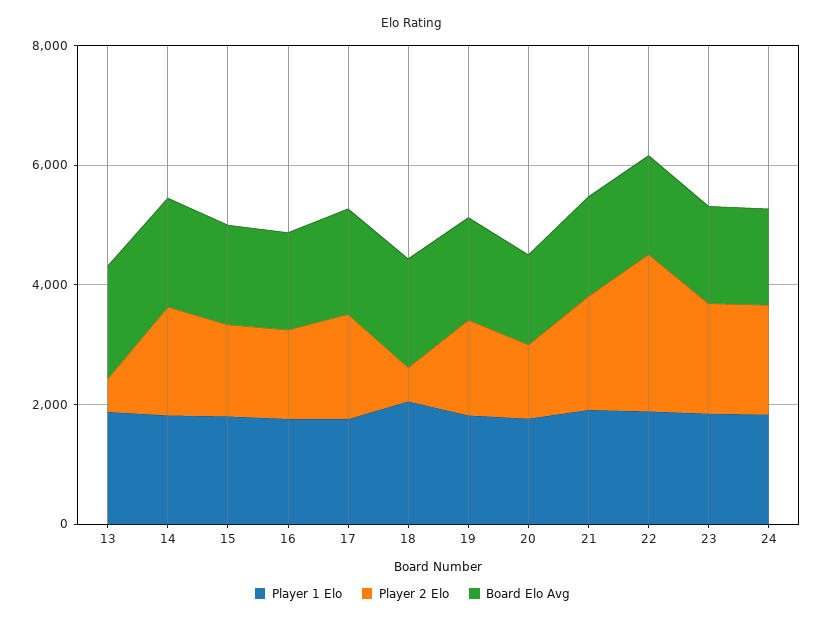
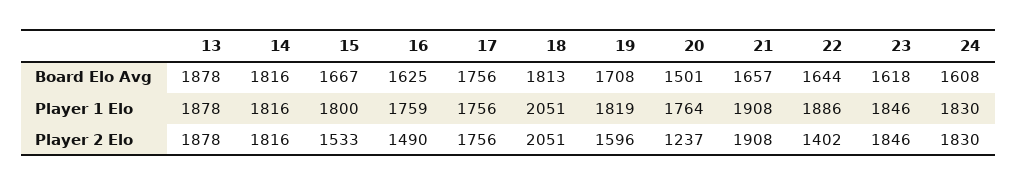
Player 2 Elo, 13: 500 -> 1878
Player 2 Elo, 18: 500 -> 2051
Player 2 Elo, 22: 2500 -> 1402

